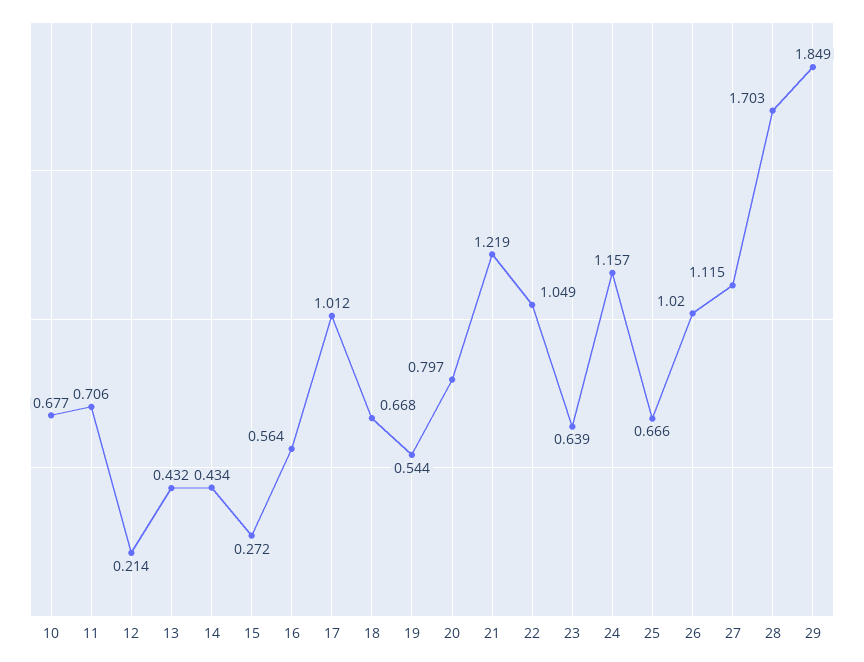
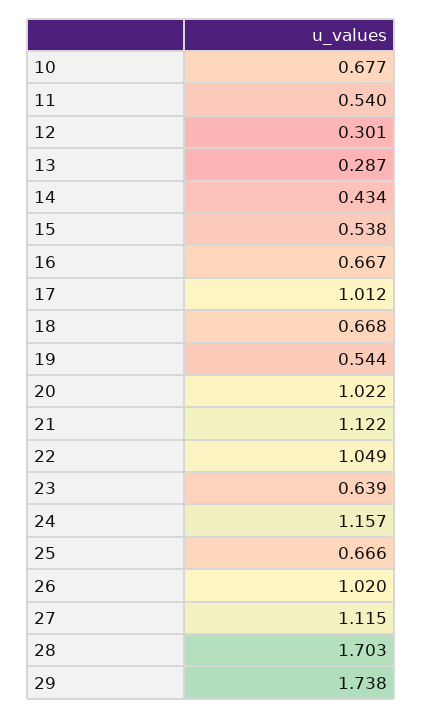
11: 0.706 -> 0.54
12: 0.214 -> 0.301
13: 0.432 -> 0.287
15: 0.272 -> 0.538
16: 0.564 -> 0.667
20: 0.797 -> 1.022
21: 1.219 -> 1.122
29: 1.849 -> 1.738

